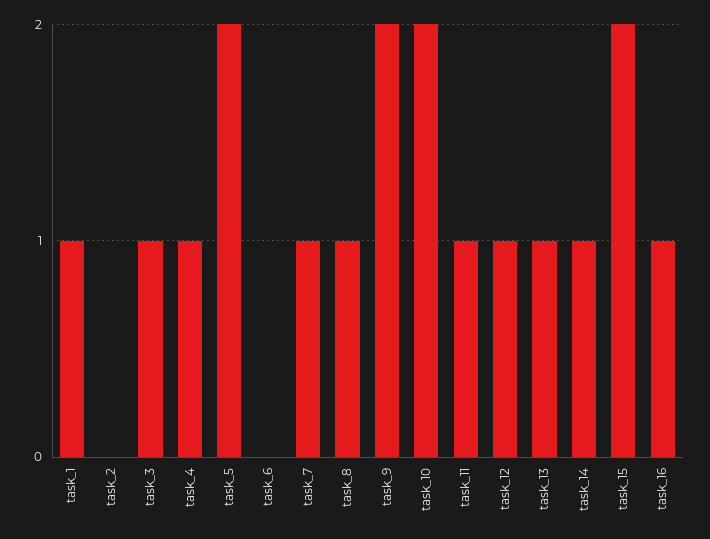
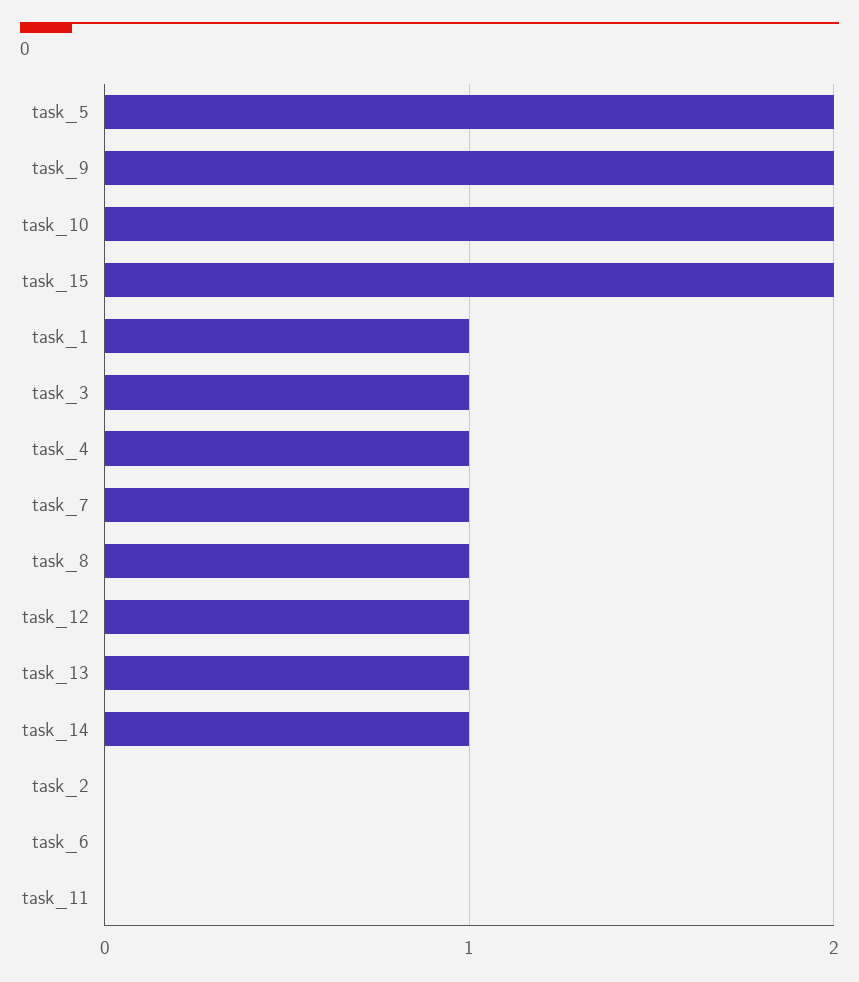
task_11: 1 -> 0
task_16: 1 -> none

